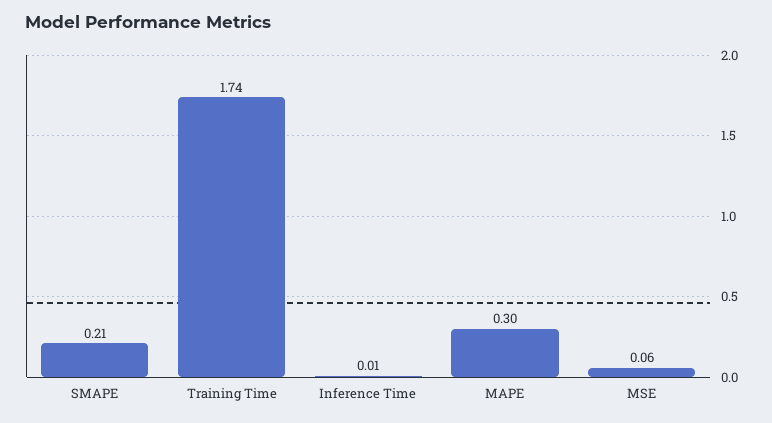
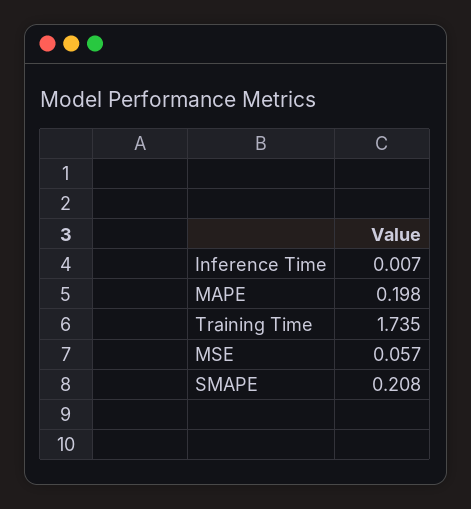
MAPE: 0.3 -> 0.198

